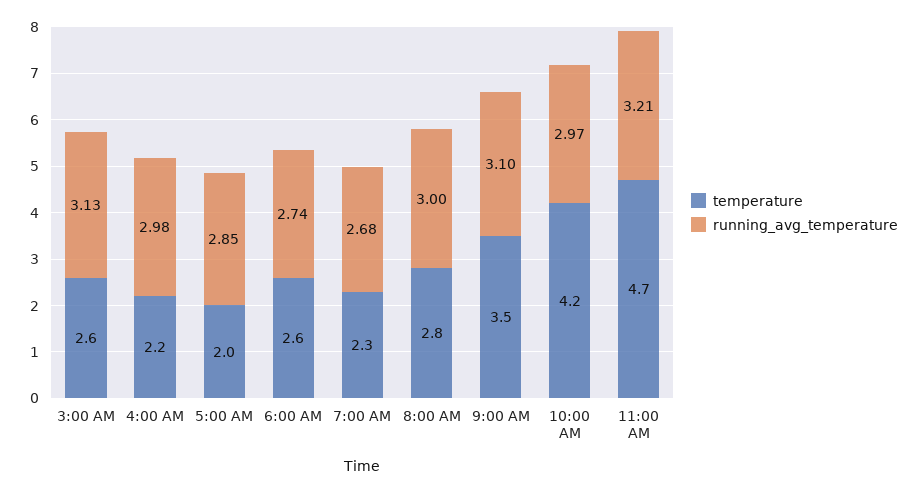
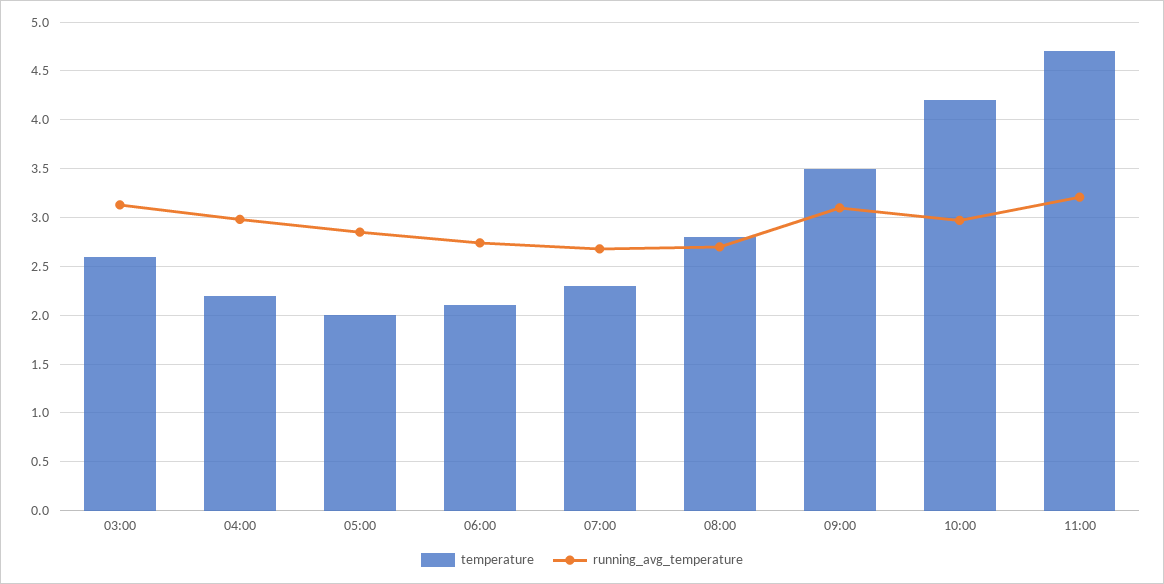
temperature, 6:00 AM: 2.6 -> 2.1
running_avg_temperature, 8:00 AM: 3 -> 2.7

